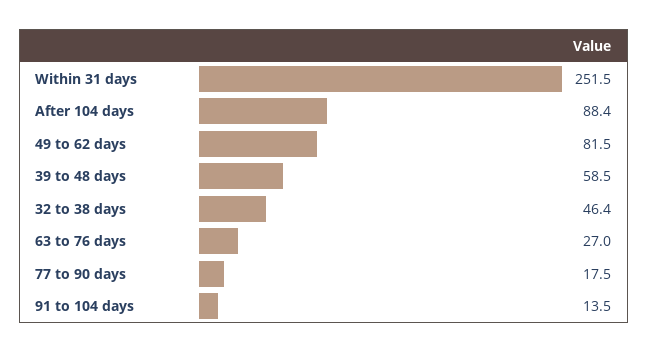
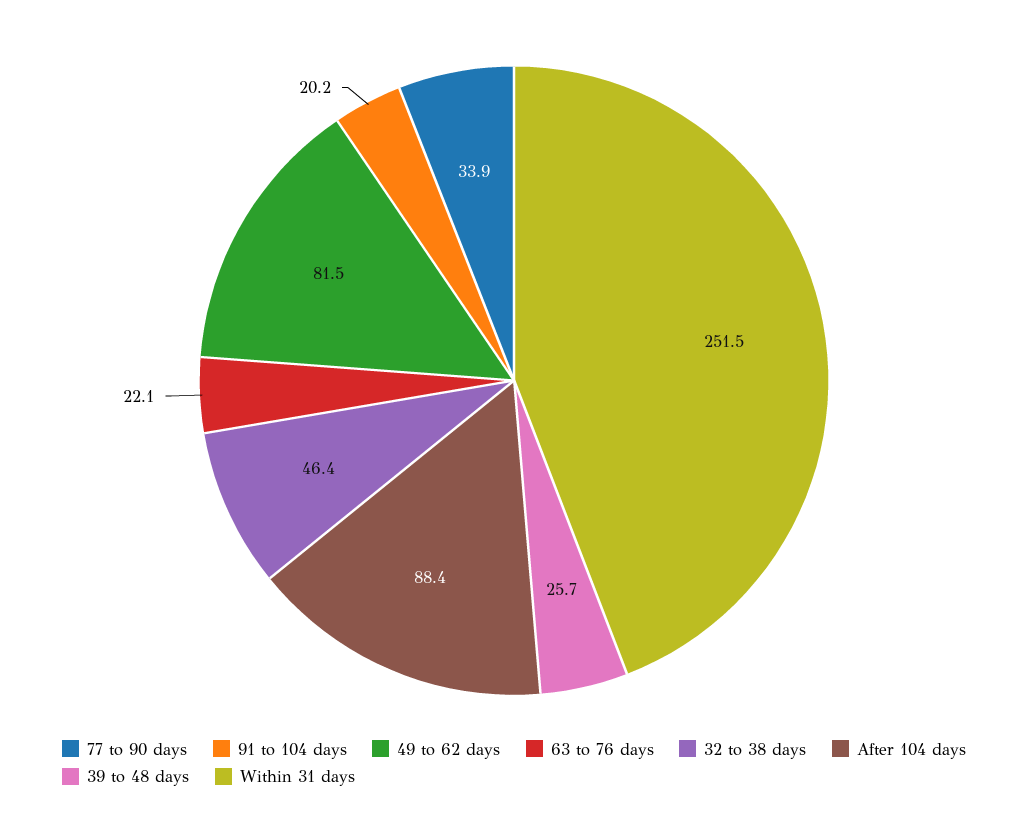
39 to 48 days: 58.5 -> 25.7
63 to 76 days: 27 -> 22.1
77 to 90 days: 17.5 -> 33.9
91 to 104 days: 13.5 -> 20.2

